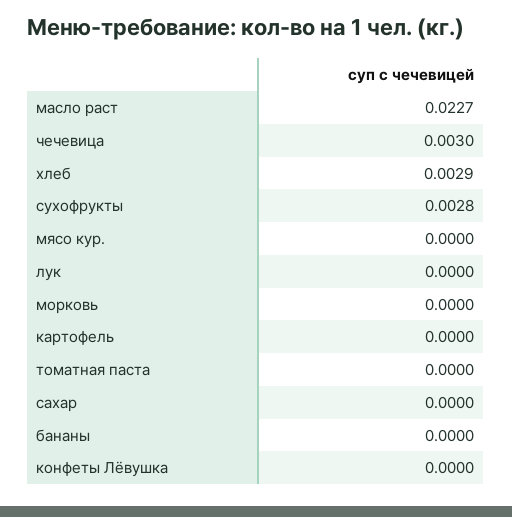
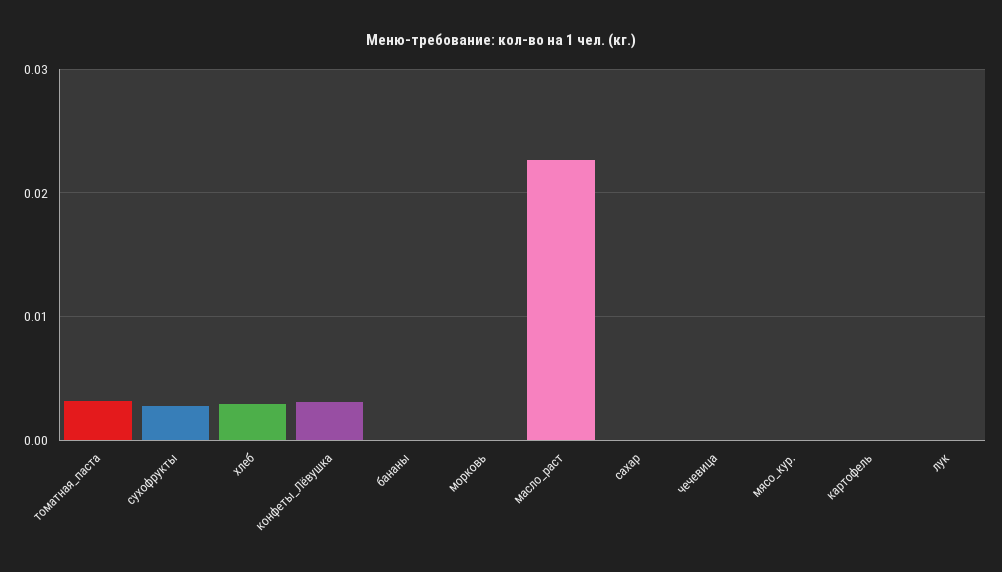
чечевица: 0.003 -> 0
томатная паста: 0 -> 0.003
конфеты Лёвушка: 0 -> 0.003

